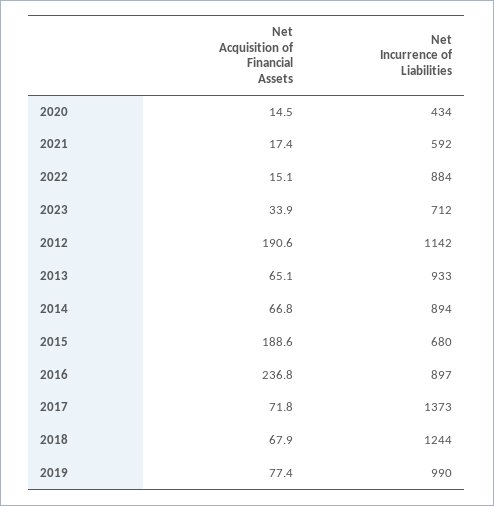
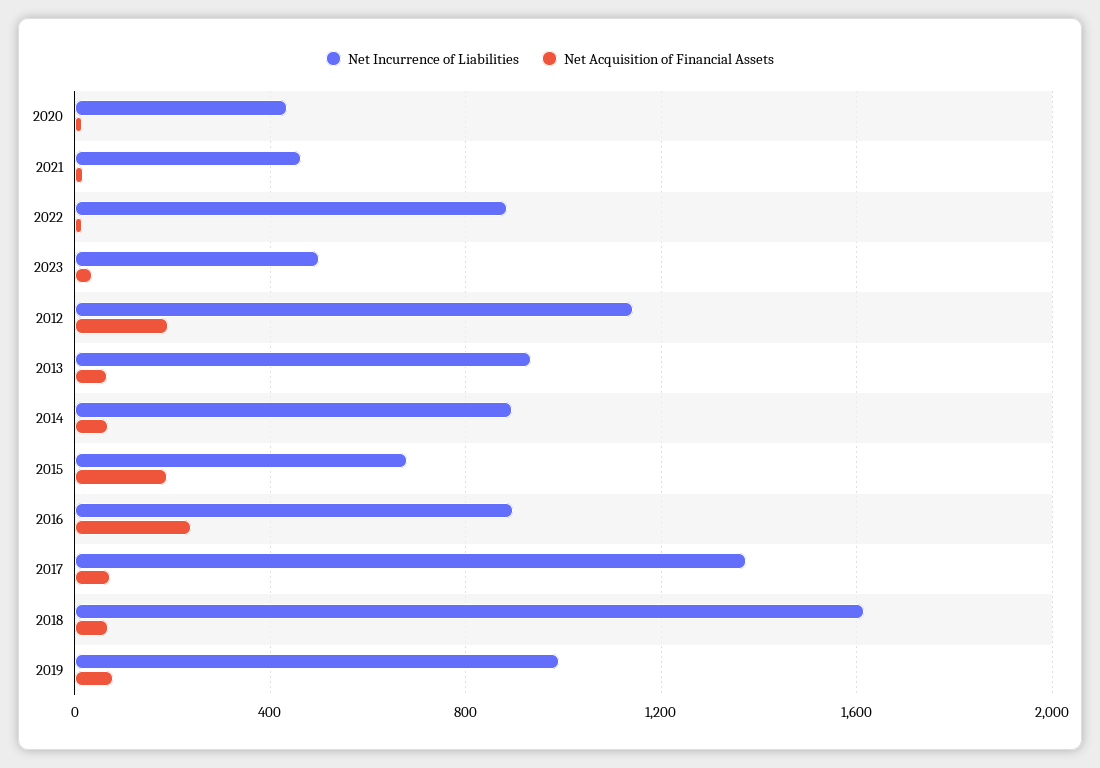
Net Incurrence of Liabilities, 2021: 592 -> 450
Net Incurrence of Liabilities, 2023: 712 -> 500
Net Incurrence of Liabilities, 2018: 1244 -> 1600

